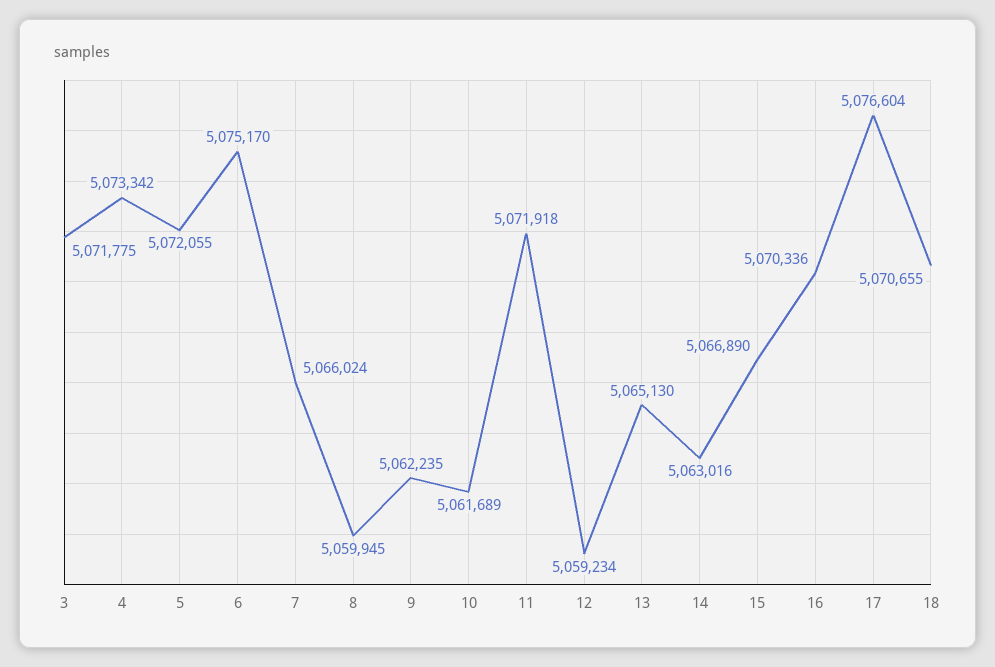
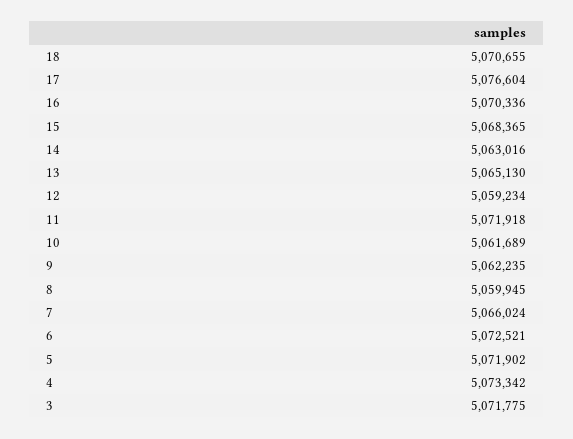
5: 5072055 -> 5071902
6: 5075170 -> 5072521
15: 5066890 -> 5068365

